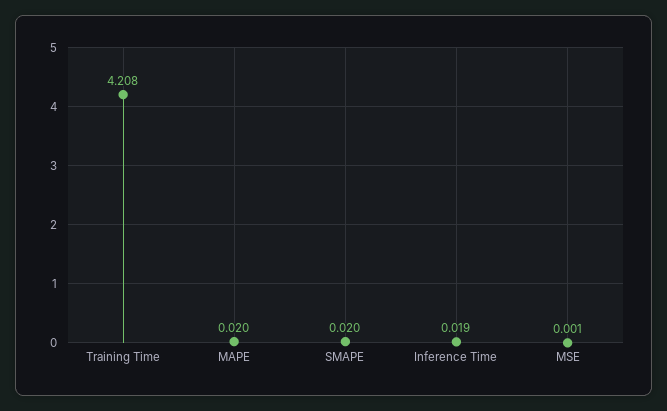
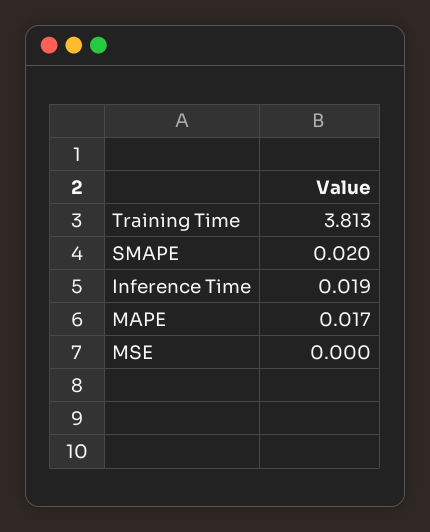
Training Time: 4.208 -> 3.813
MAPE: 0.02 -> 0.017
MSE: 0.001 -> 0

